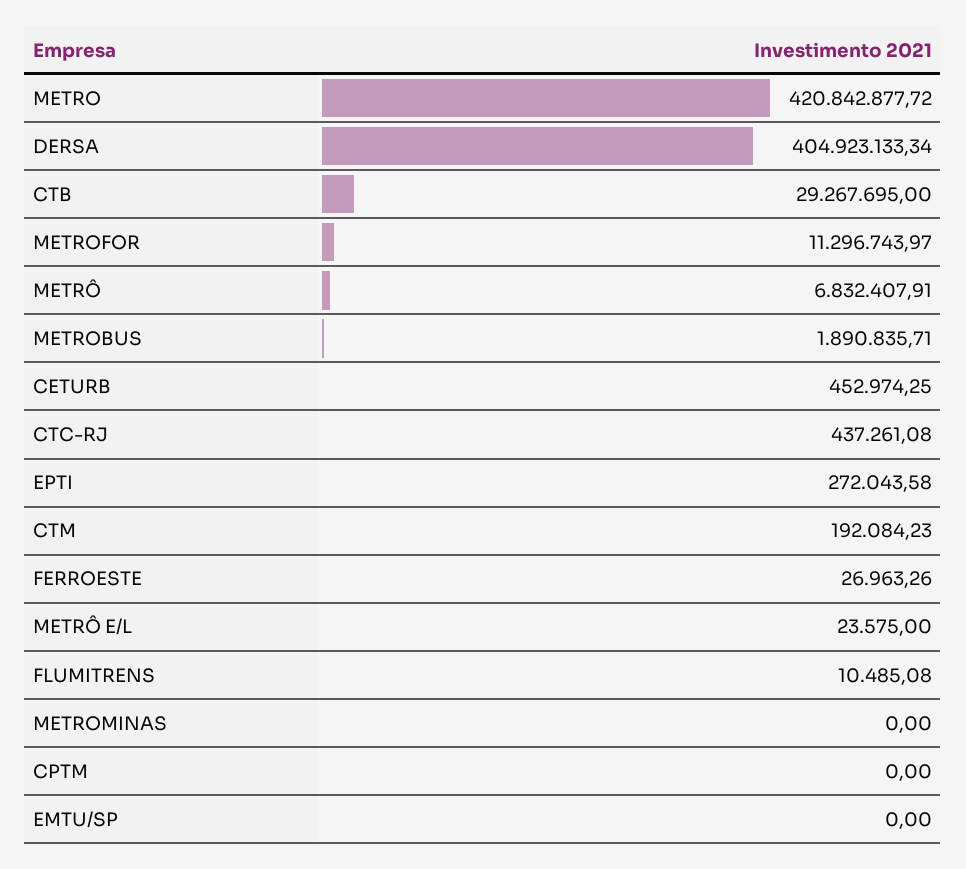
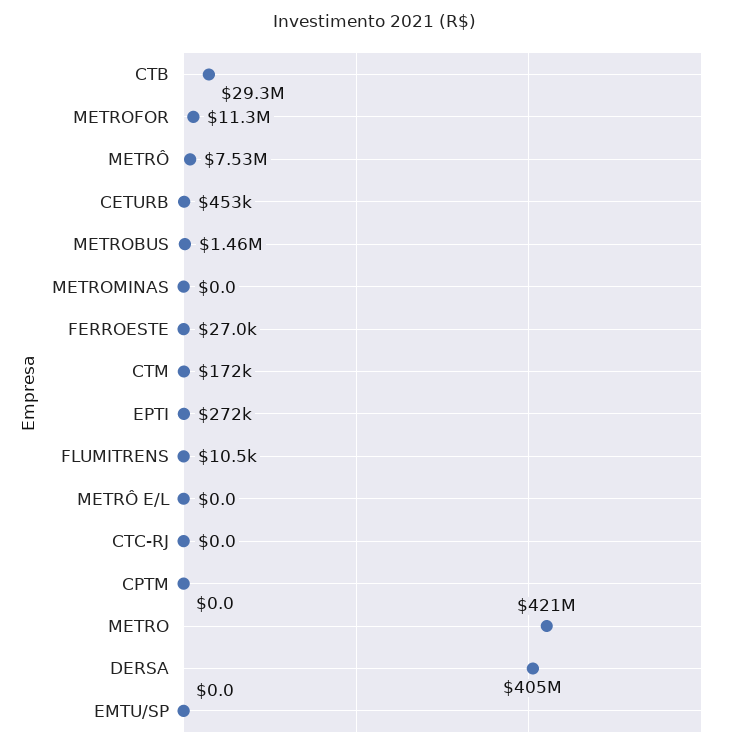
METRÔ: 6832407.91 -> 7530000
METROBUS: 1890835.71 -> 1460000
CTC-RJ: 437261.08 -> 0
CTM: 192084.23 -> 172000
METRÔ E/L: 23575 -> 0

